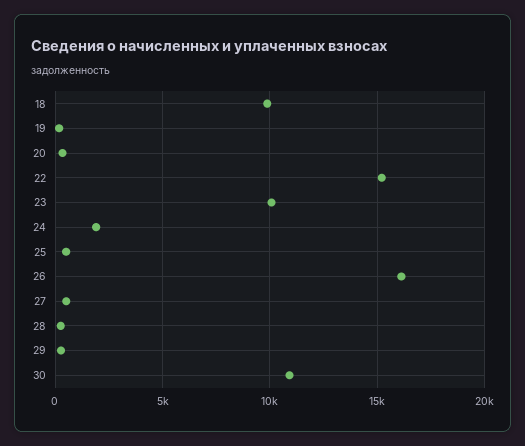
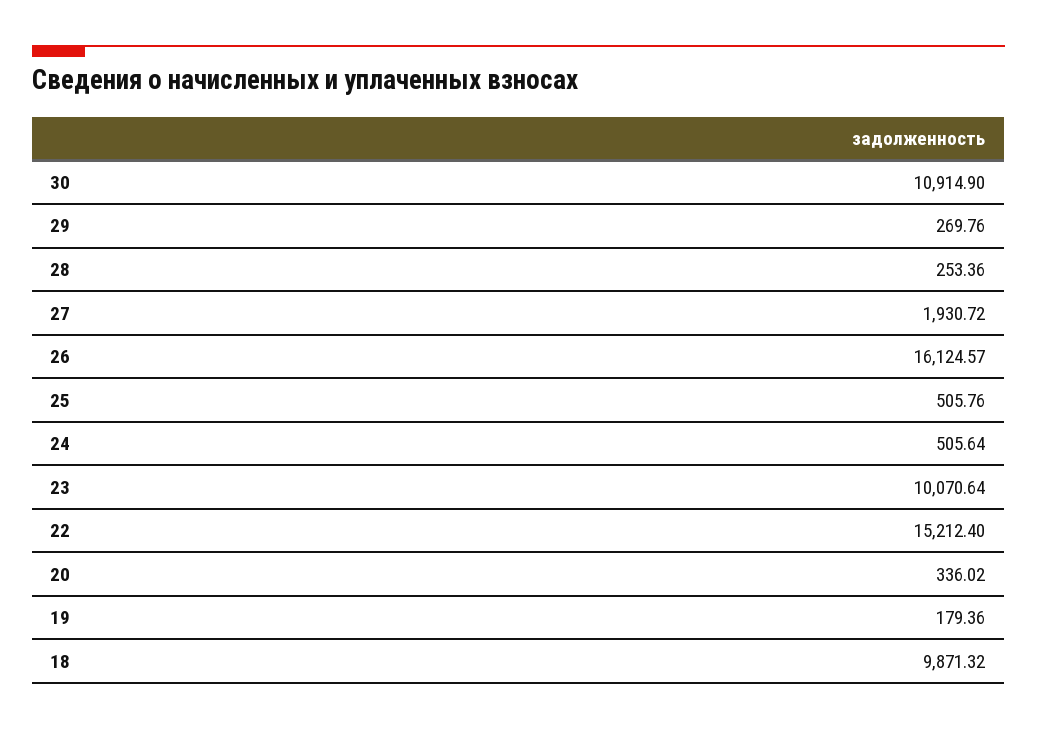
24: 2000 -> 505.64
27: 500 -> 1930.72

